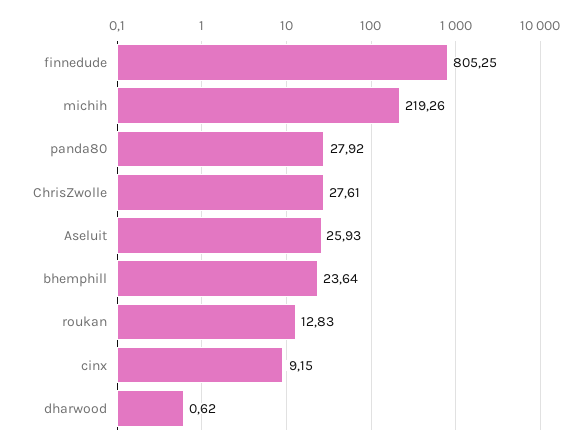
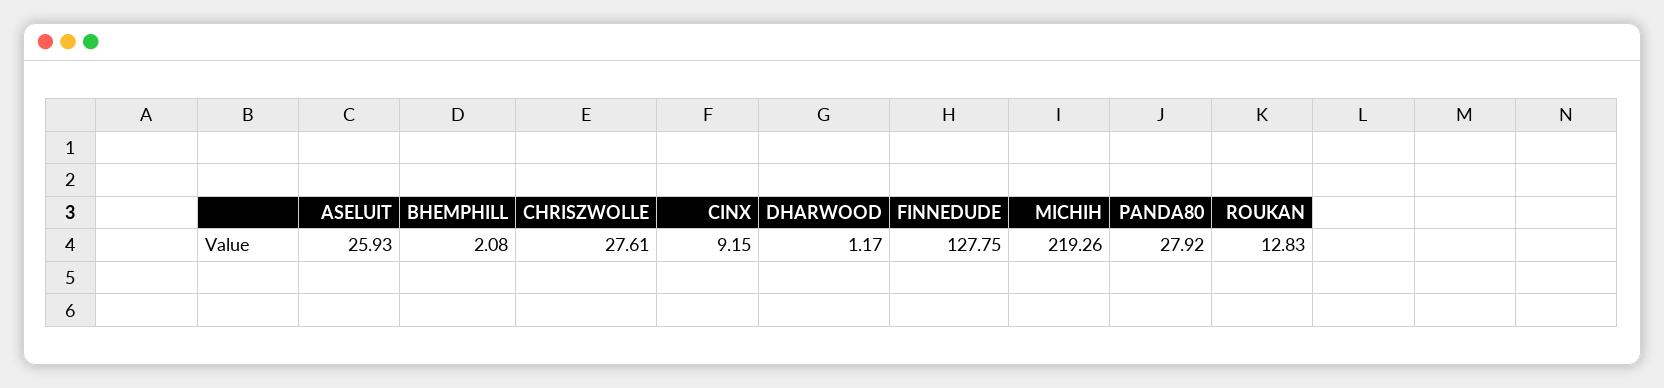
finnedude: 805.25 -> 127.75
bhemphill: 23.64 -> 2.08
dharwood: 0.62 -> 1.17

